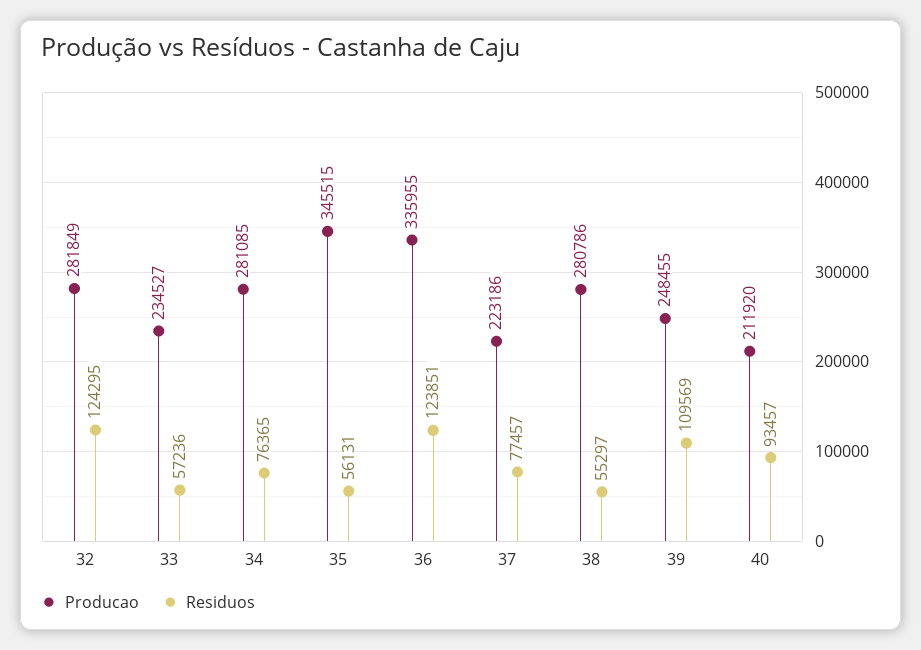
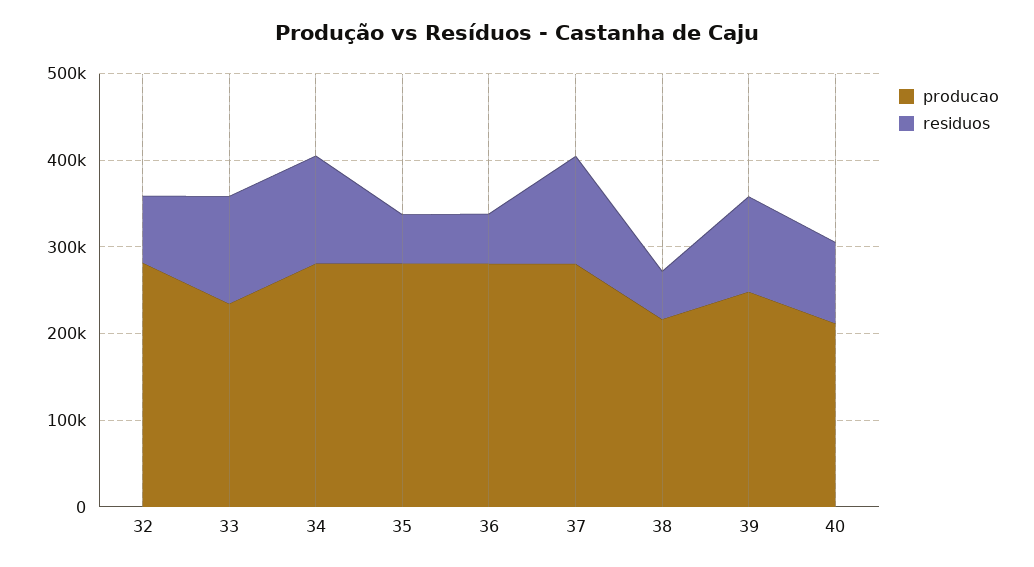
Residuos, 32: 124295 -> 80000
Residuos, 33: 57236 -> 120000
Residuos, 34: 76365 -> 120000
Producao, 35: 345515 -> 280000
Producao, 36: 335955 -> 280000
Residuos, 36: 123851 -> 60000
Producao, 37: 223186 -> 280000
Residuos, 37: 77457 -> 120000
Producao, 38: 280786 -> 220000

